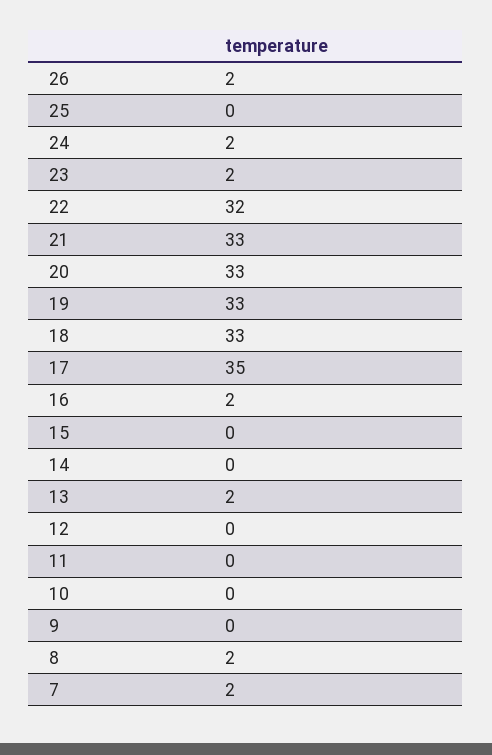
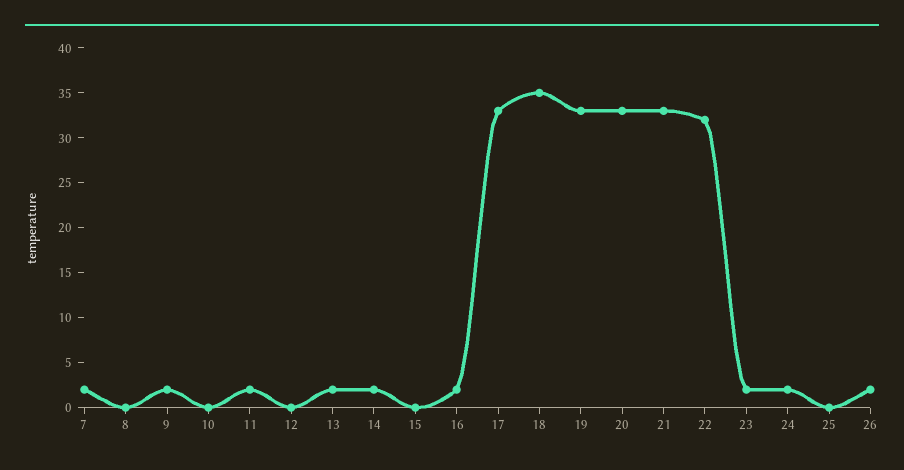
18: 33 -> 35
17: 35 -> 33
14: 0 -> 2
11: 0 -> 2
9: 0 -> 2
8: 2 -> 0

